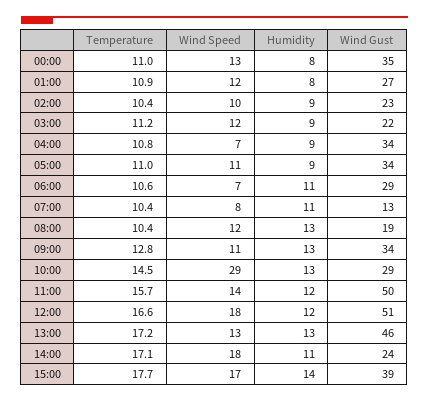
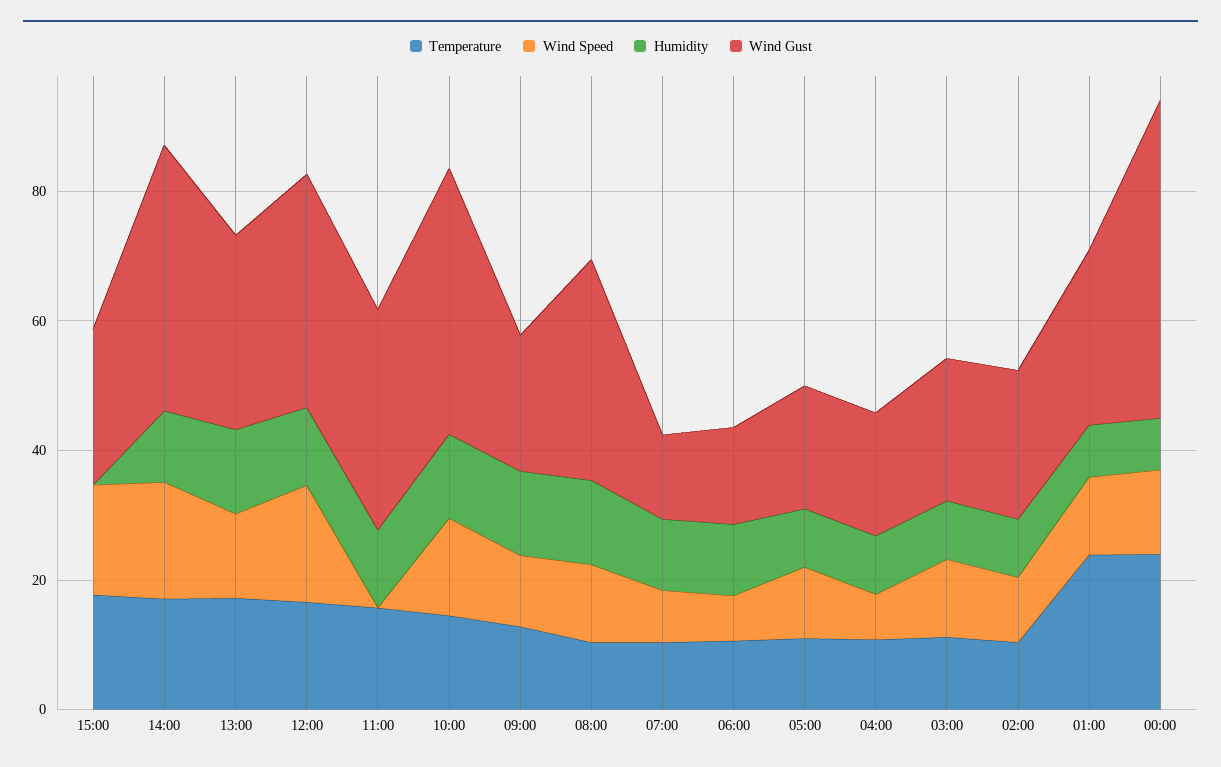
Temperature, 00:00: 11 -> 25
Wind Gust, 00:00: 35 -> 50
Temperature, 01:00: 10.9 -> 25
Wind Gust, 04:00: 34 -> 20
Wind Gust, 05:00: 34 -> 20
Wind Gust, 06:00: 29 -> 15
Wind Gust, 08:00: 19 -> 35
Wind Gust, 09:00: 34 -> 20
Wind Speed, 10:00: 29 -> 15
Wind Gust, 10:00: 29 -> 40
Wind Speed, 11:00: 14 -> 0
Wind Gust, 11:00: 50 -> 35
Wind Gust, 12:00: 51 -> 35
Wind Gust, 13:00: 46 -> 30
Wind Gust, 14:00: 24 -> 40
Humidity, 15:00: 14 -> 0
Wind Gust, 15:00: 39 -> 25

